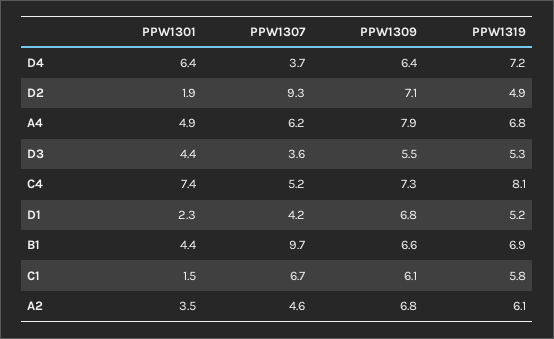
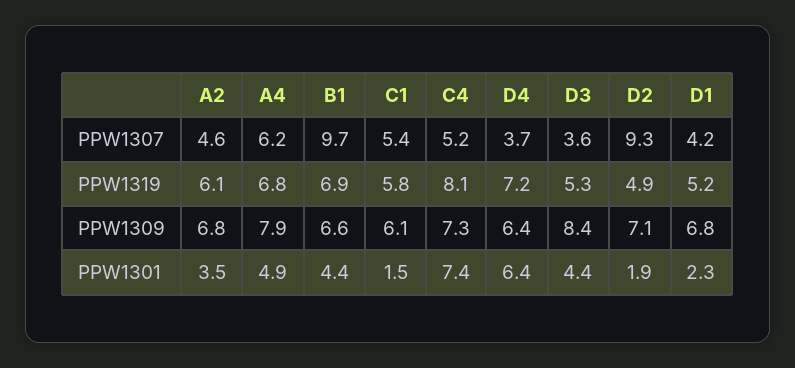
PPW1309, D3: 5.5 -> 8.4
PPW1307, C1: 6.7 -> 5.4

